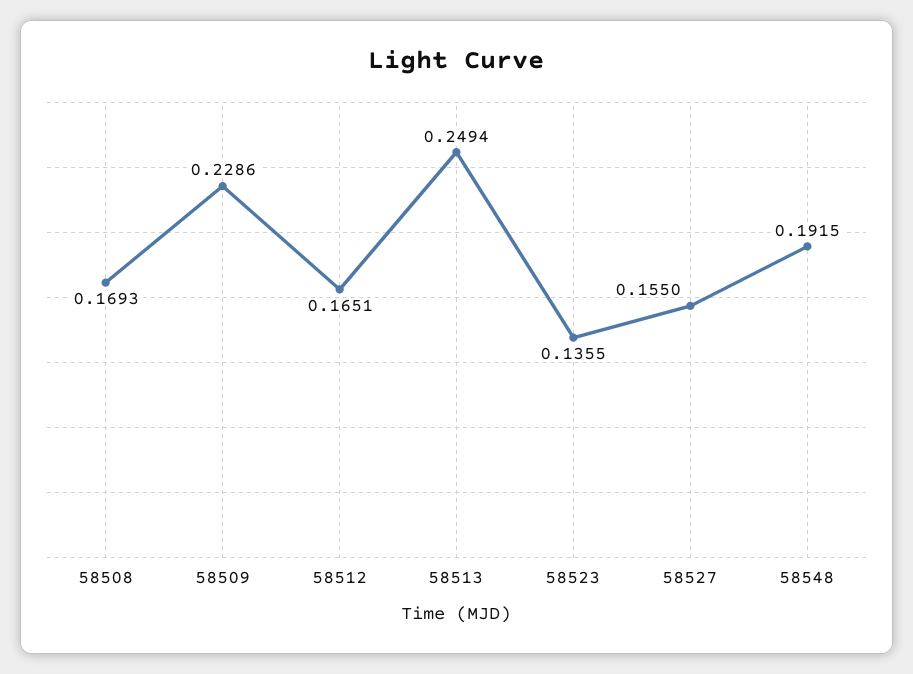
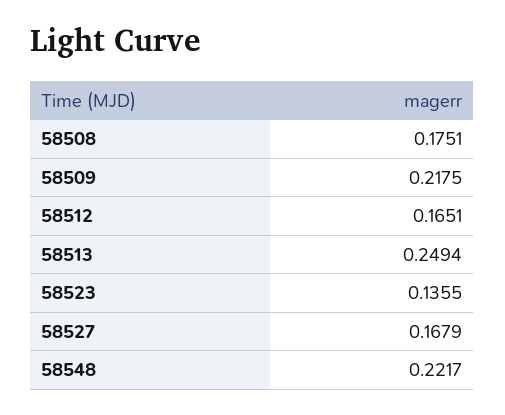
58508: 0.1693 -> 0.1751
58509: 0.2286 -> 0.2175
58527: 0.155 -> 0.1679
58548: 0.1915 -> 0.2217

